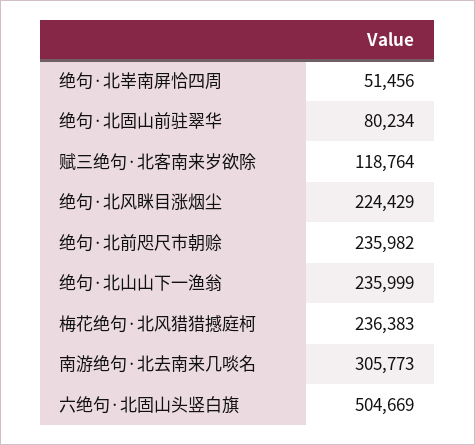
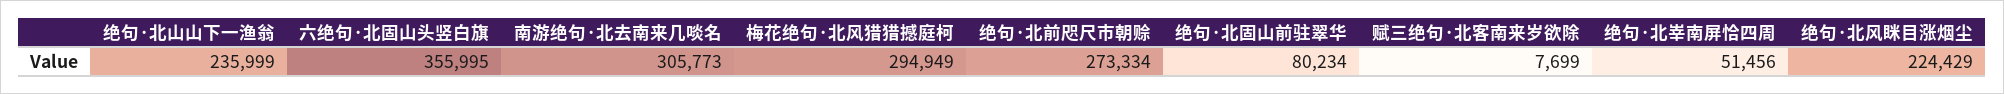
赋三绝句·北客南来岁欲除: 118764 -> 7699
绝句·北前咫尺市朝赊: 235982 -> 273334
梅花绝句·北风猎猎撼庭柯: 236383 -> 294949
六绝句·北固山头竖白旗: 504669 -> 355995

